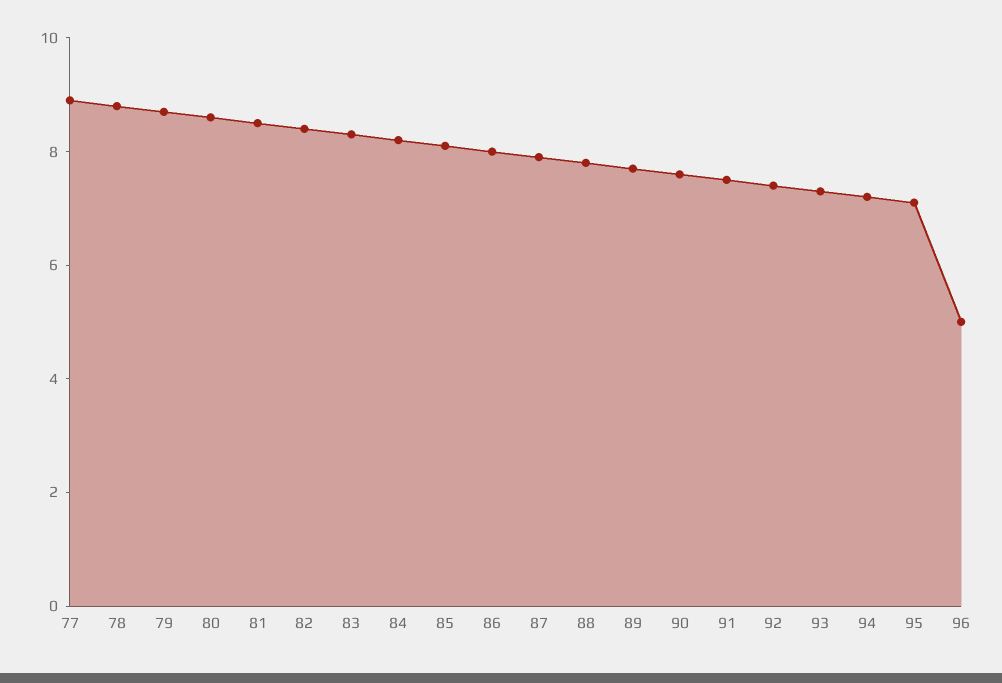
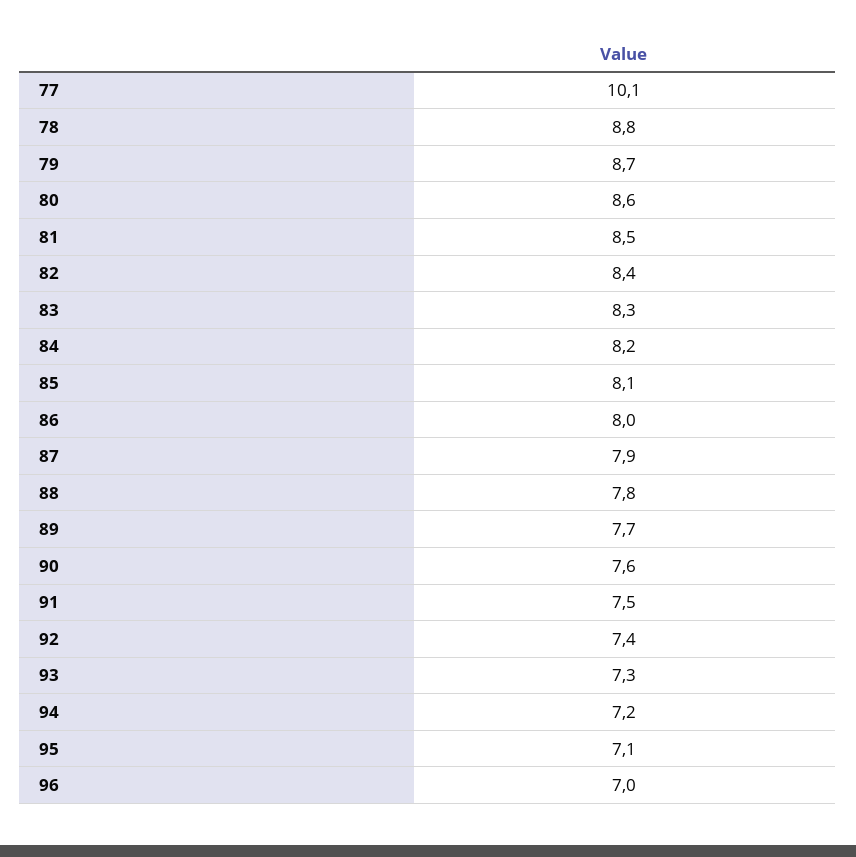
77: 9 -> 10.1
96: 5 -> 7

